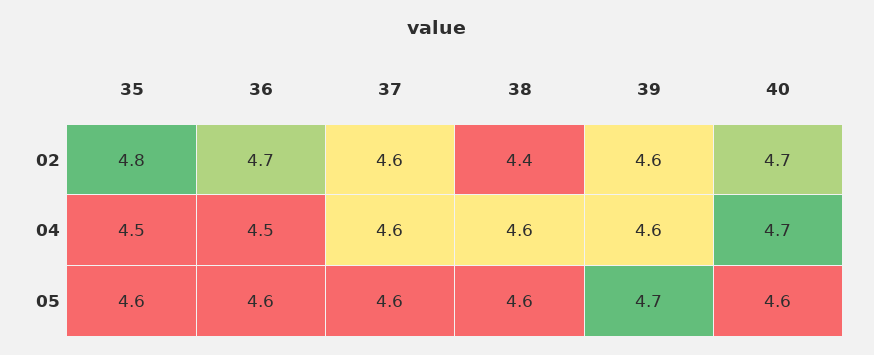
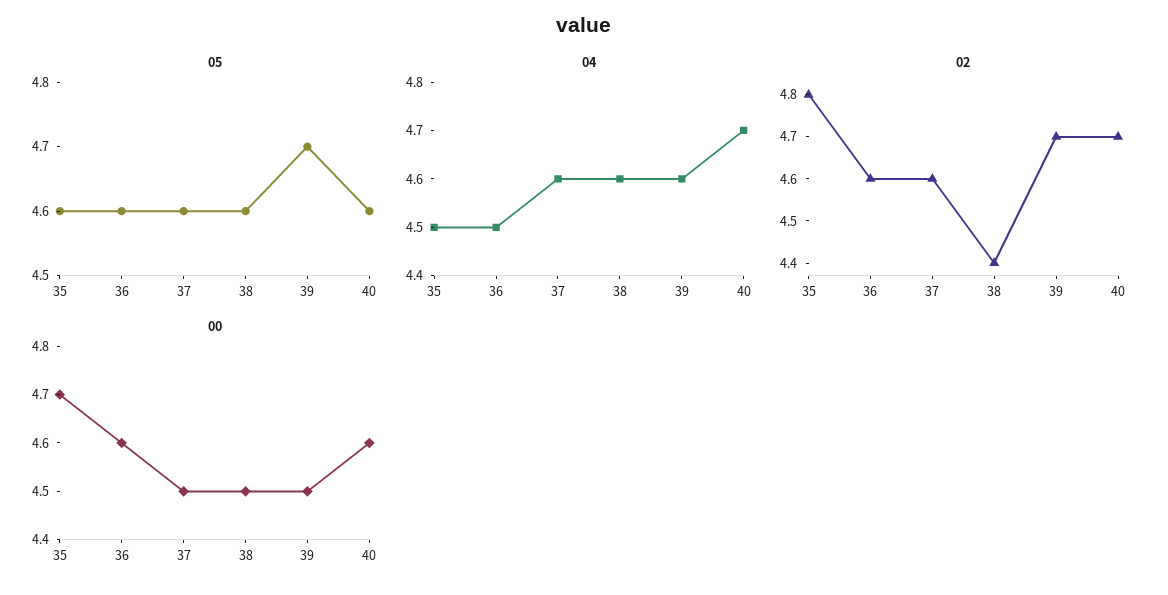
02, 36: 4.7 -> 4.6
02, 39: 4.6 -> 4.7
00, 35: none -> 4.7
00, 36: none -> 4.6
00, 37: none -> 4.5
00, 38: none -> 4.5
00, 39: none -> 4.5
00, 40: none -> 4.6

